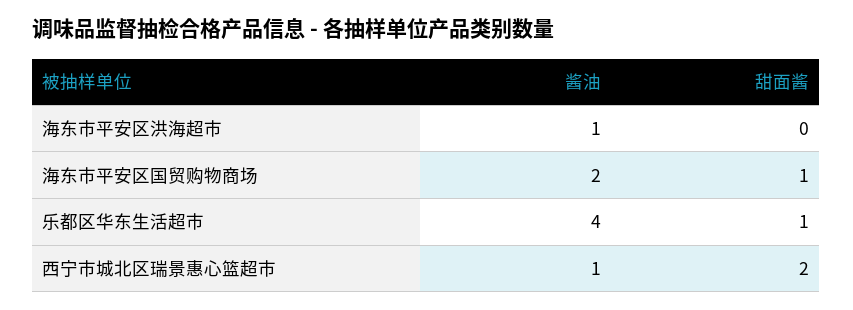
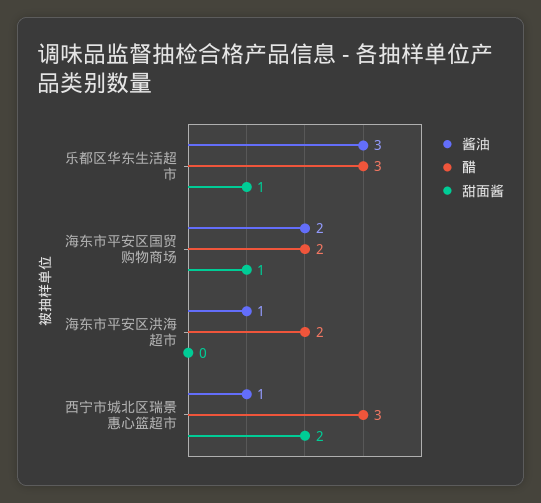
酱油, 乐都区华东生活超市: 4 -> 3
醋, 乐都区华东生活超市: none -> 3
醋, 海东市平安区国贸购物商场: none -> 2
醋, 海东市平安区洪海超市: none -> 2
醋, 西宁市城北区瑞景惠心篮超市: none -> 3

